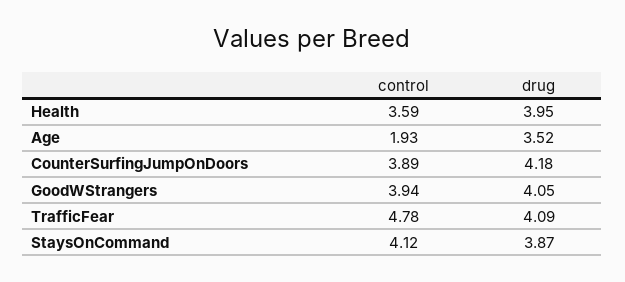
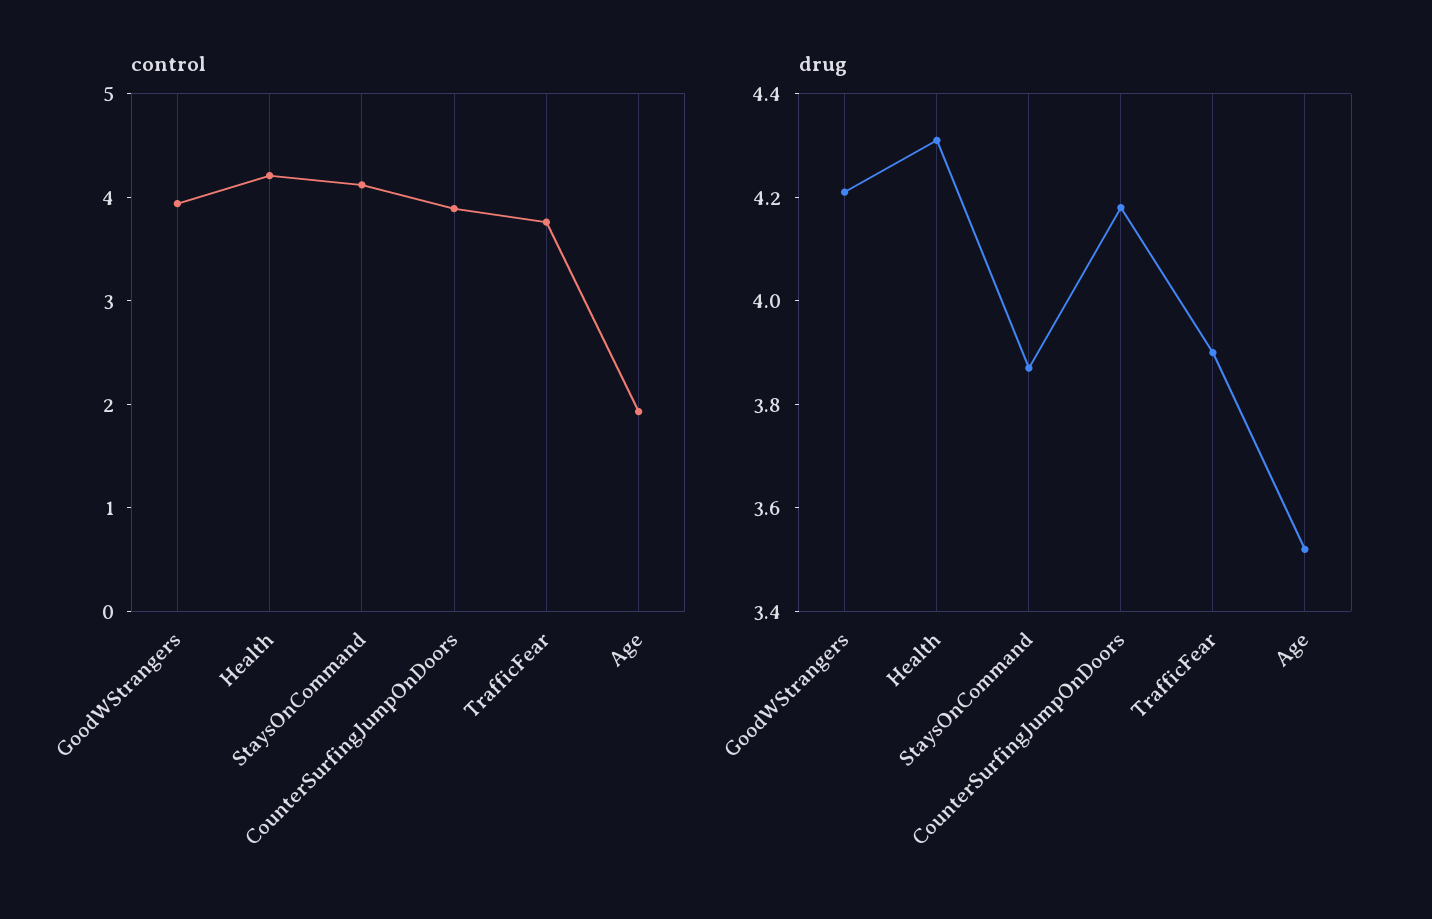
control, Health: 3.59 -> 4.2
drug, Health: 3.95 -> 4.3
drug, GoodWStrangers: 4.05 -> 4.2
control, TrafficFear: 4.78 -> 3.8
drug, TrafficFear: 4.09 -> 3.9

